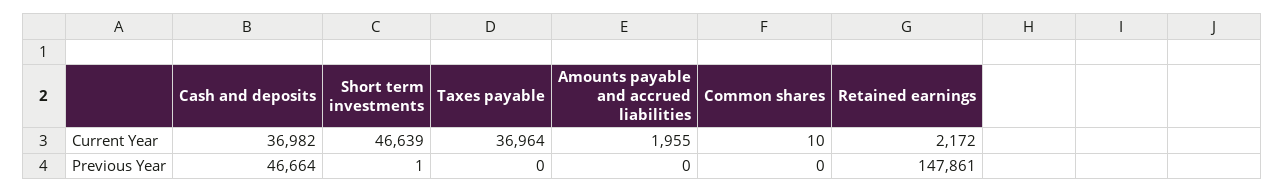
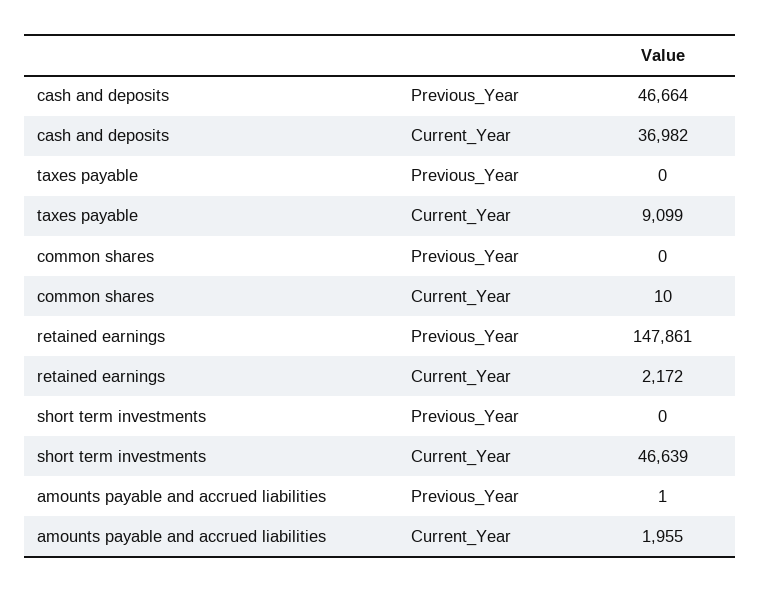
Taxes payable, Current Year: 36964 -> 9099
Short term investments, Previous Year: 1 -> 0
Amounts payable and accrued liabilities, Previous Year: 0 -> 1

